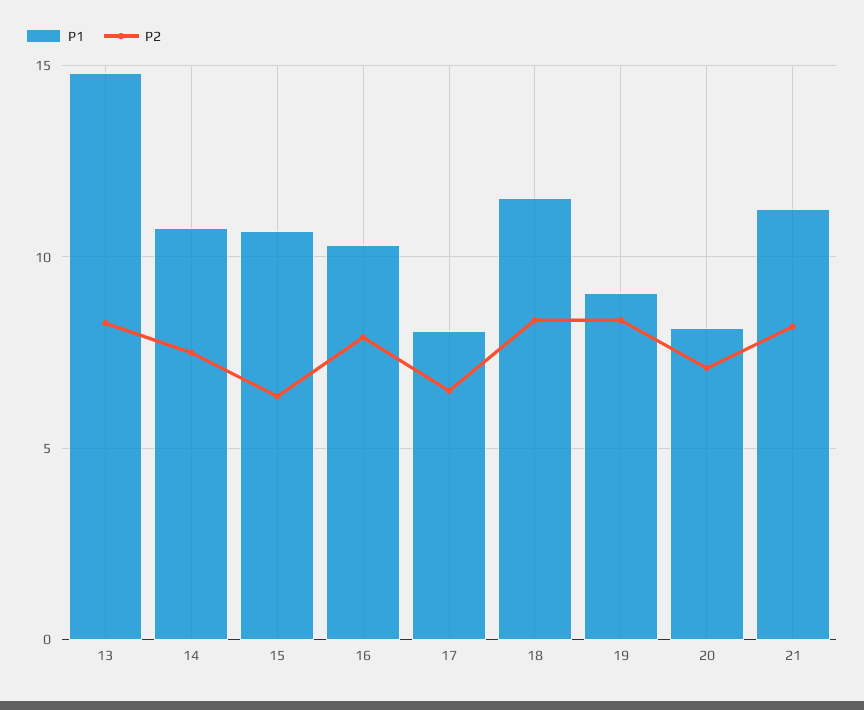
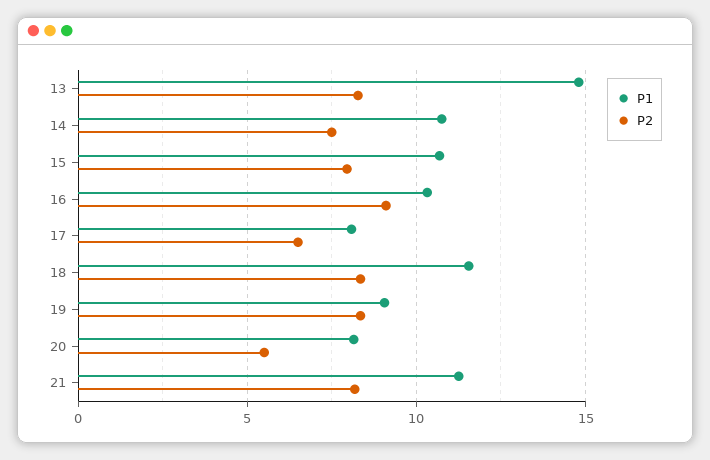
P2, 15: 6.5 -> 8
P2, 16: 8 -> 9
P2, 20: 7 -> 5.5

